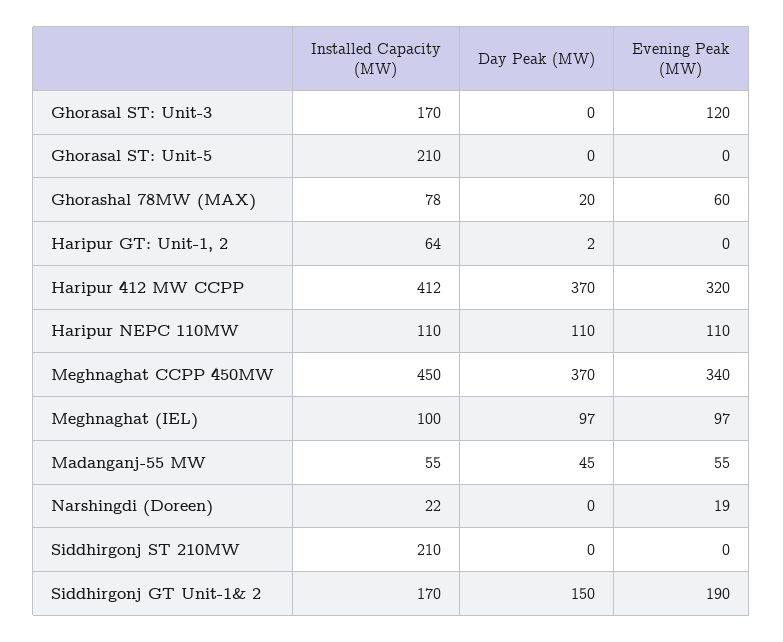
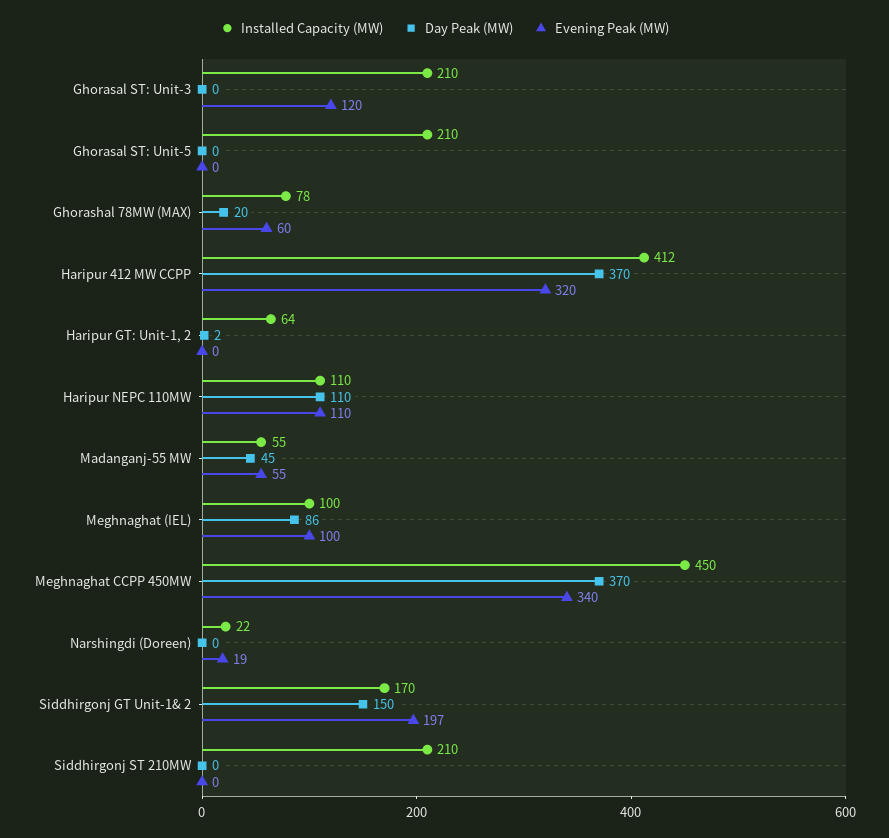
Installed Capacity (MW), Ghorasal ST: Unit-3: 170 -> 210
Day Peak (MW), Meghnaghat (IEL): 97 -> 86
Evening Peak (MW), Meghnaghat (IEL): 97 -> 100
Evening Peak (MW), Siddhirgonj GT Unit-1& 2: 190 -> 197

